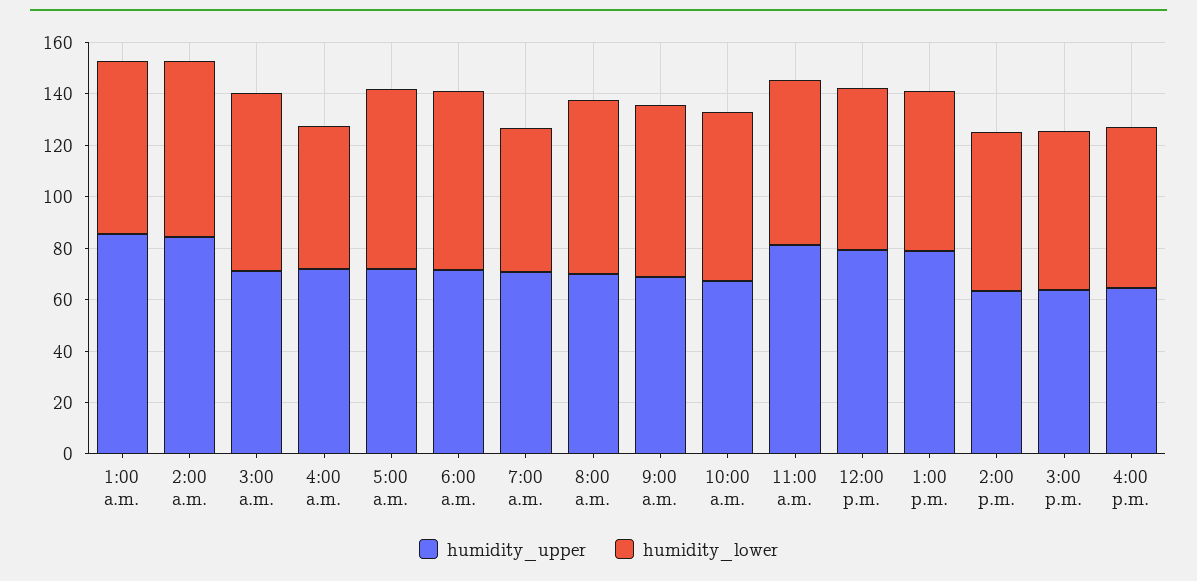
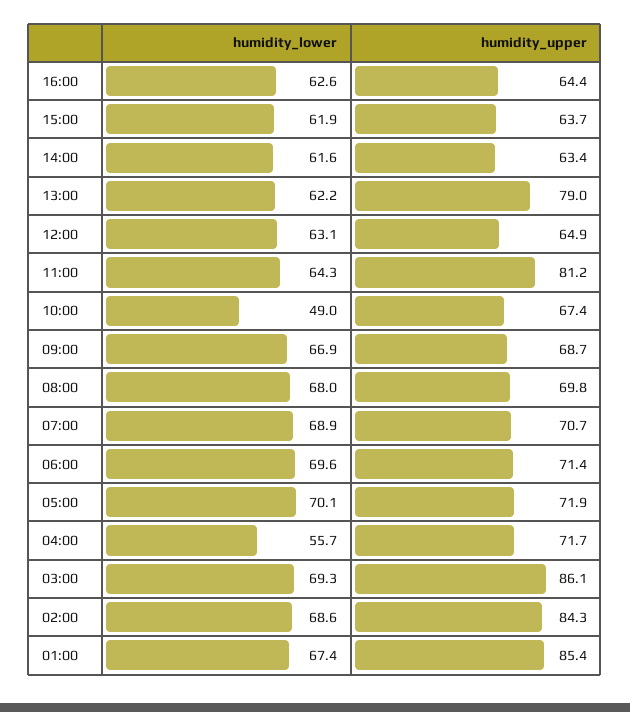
humidity_upper, 3:00 a.m.: 70 -> 86.1
humidity_lower, 7:00 a.m.: 55 -> 68.9
humidity_lower, 10:00 a.m.: 65 -> 49
humidity_upper, 12:00 p.m.: 80 -> 64.9

